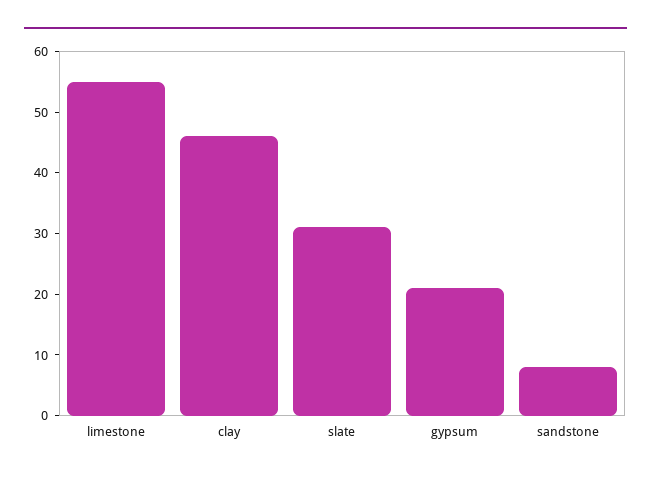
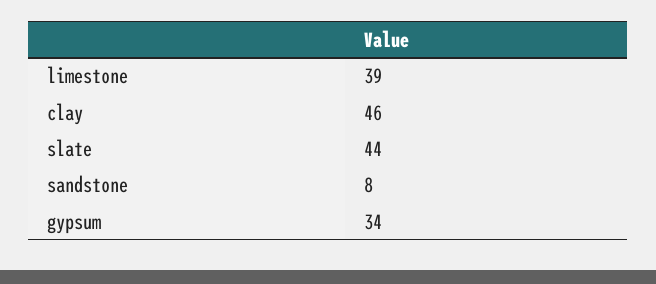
limestone: 55 -> 39
slate: 30 -> 44
gypsum: 20 -> 34

